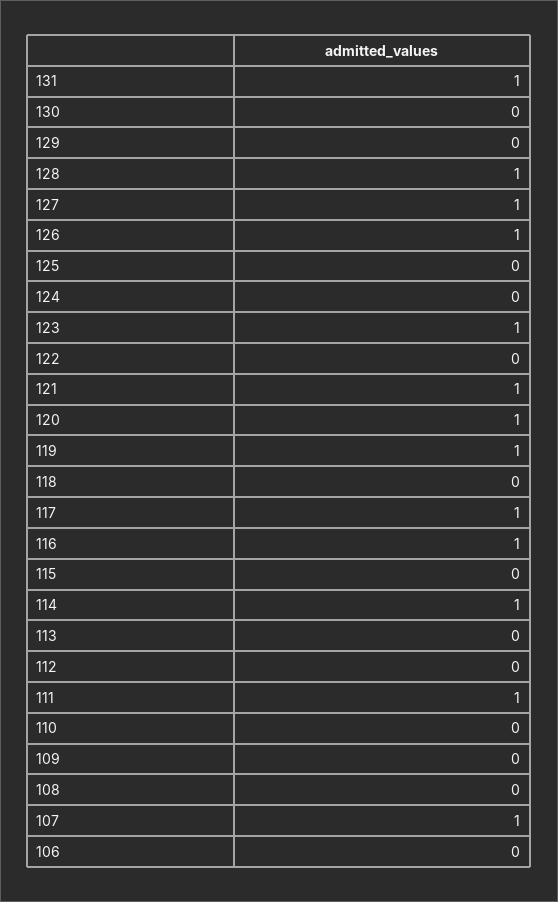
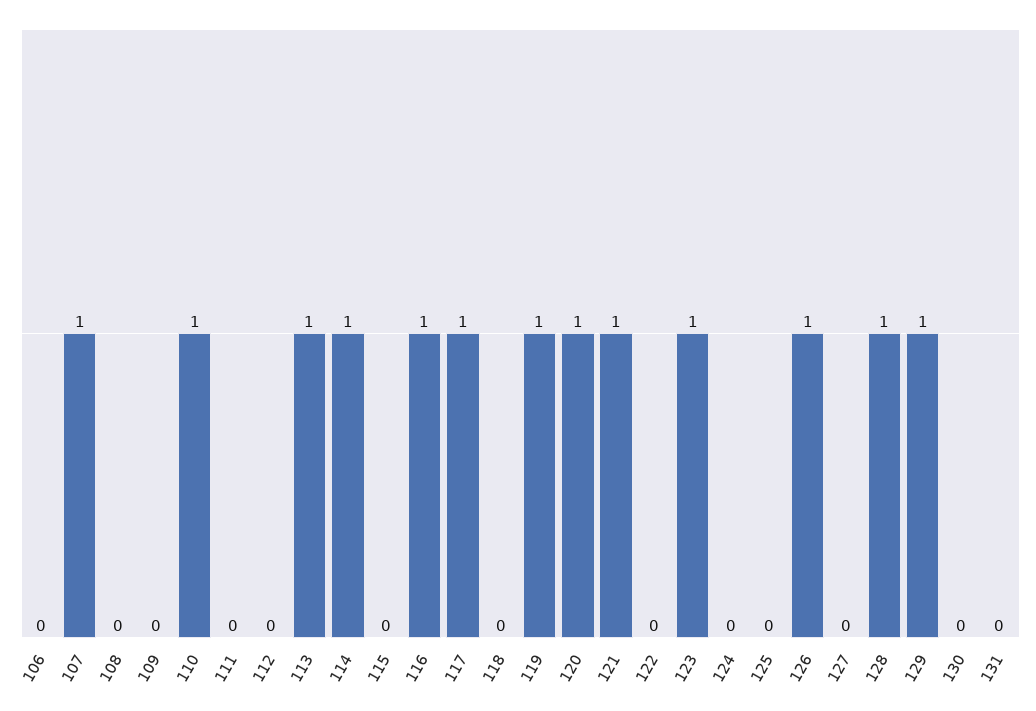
131: 1 -> 0
129: 0 -> 1
127: 1 -> 0
113: 0 -> 1
111: 1 -> 0
110: 0 -> 1

